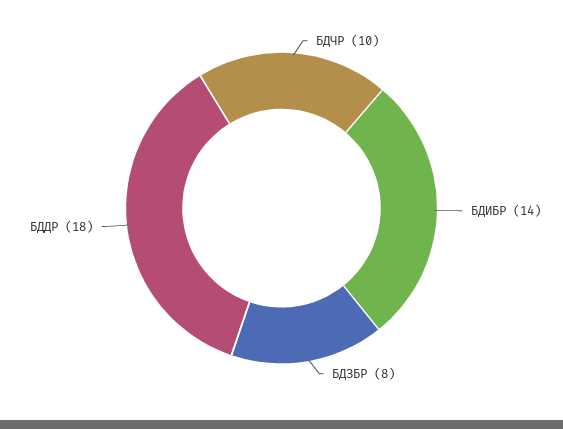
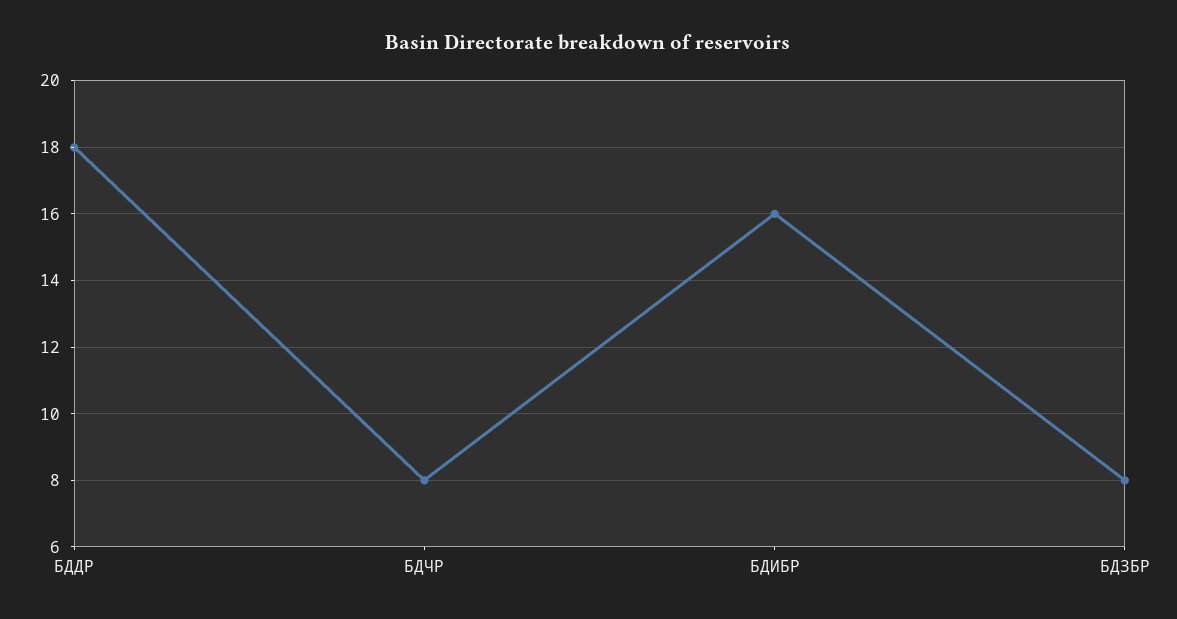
БДЧР: 10 -> 8
БДИБР: 14 -> 16

